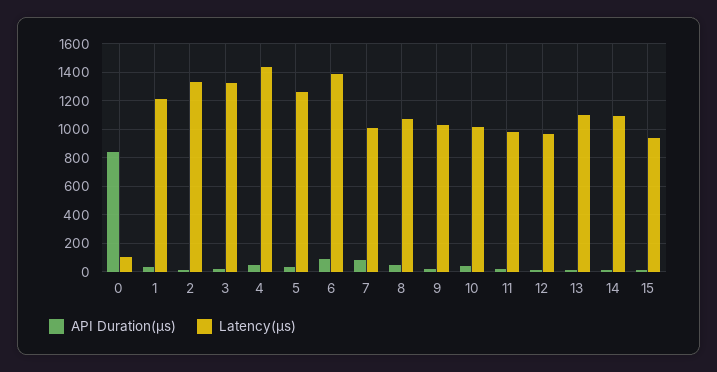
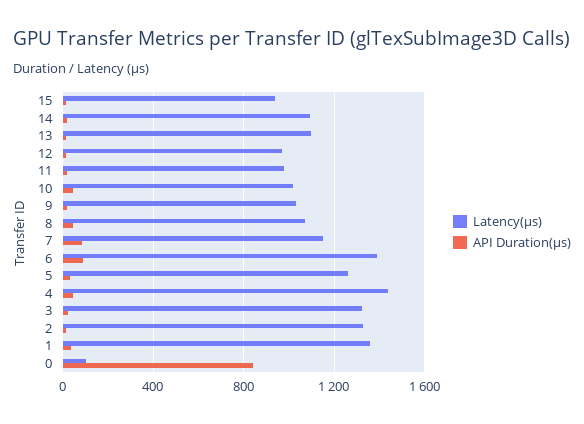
Latency(μs), 1: 1200 -> 1350
Latency(μs), 7: 1000 -> 1150

